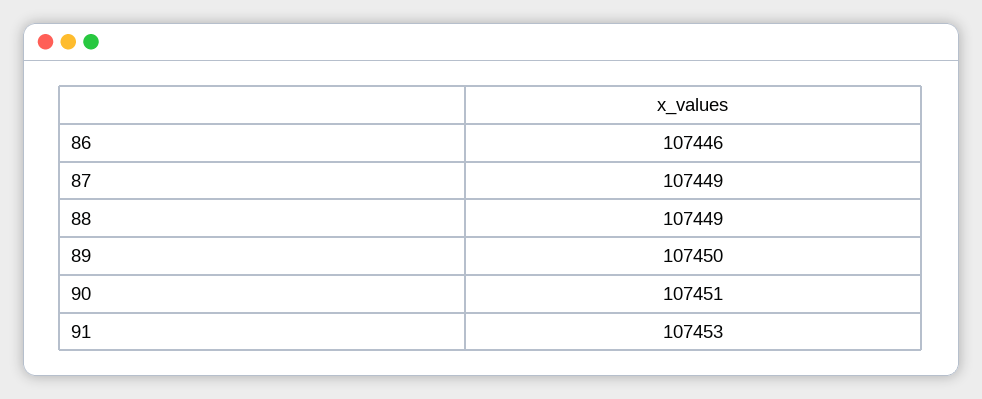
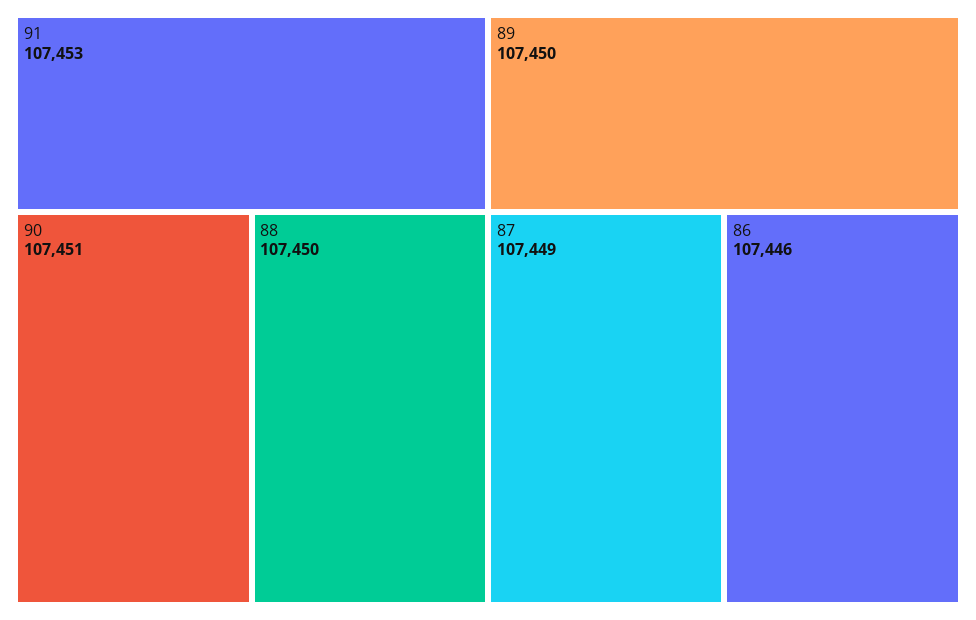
88: 107449 -> 107450

